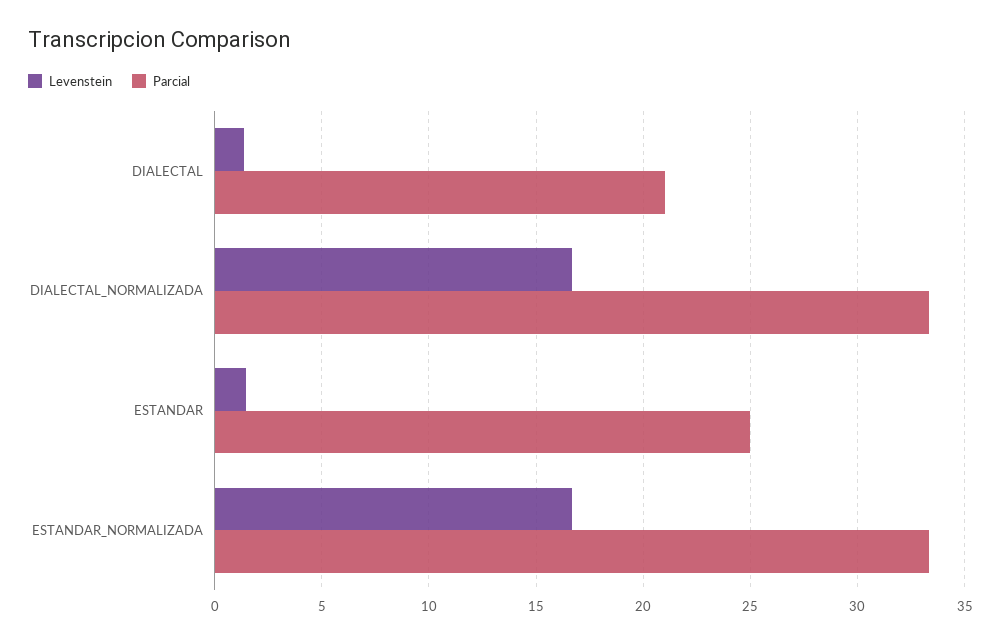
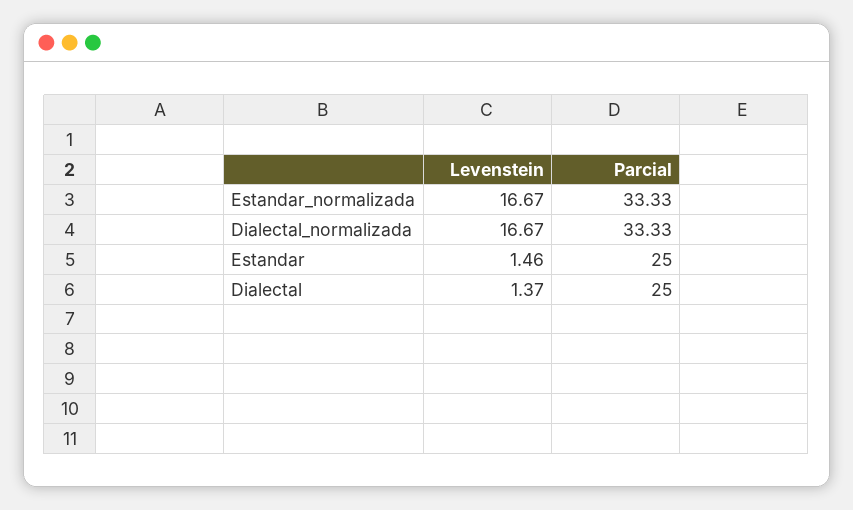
Parcial, DIALECTAL: 21 -> 25

